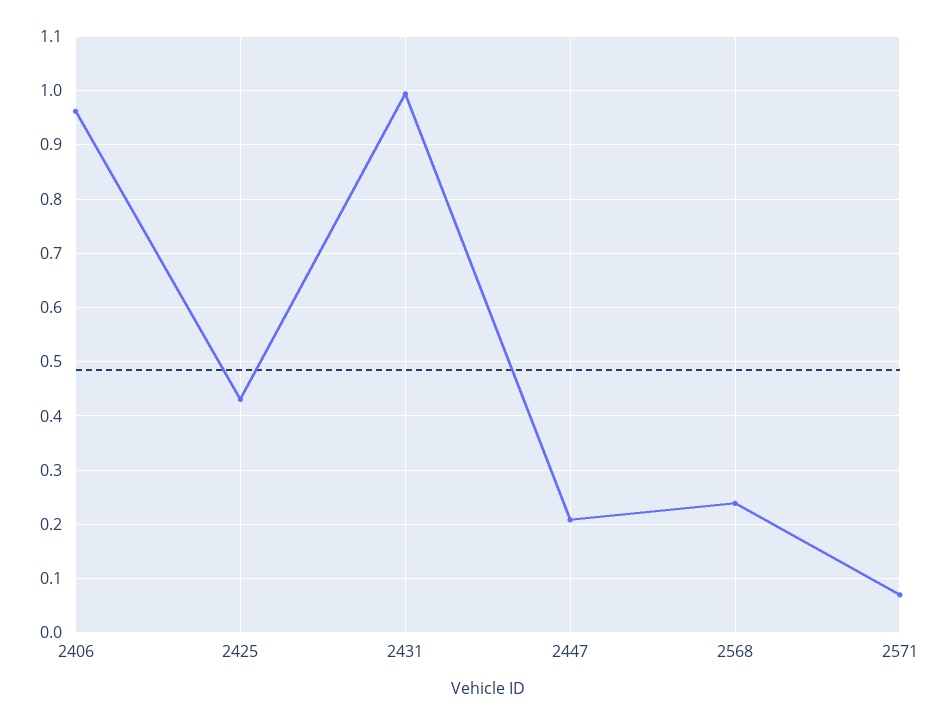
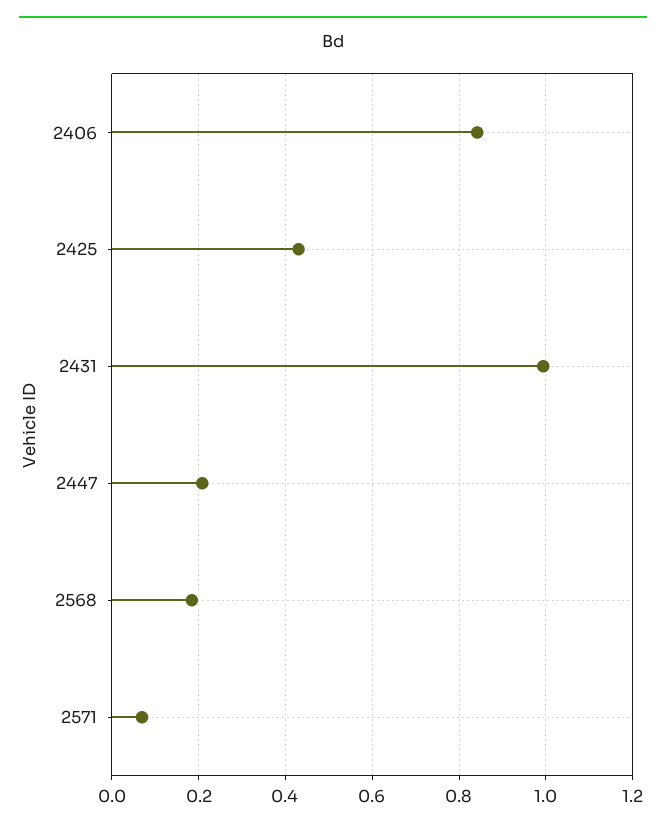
2406: 0.96 -> 0.84
2568: 0.24 -> 0.18

